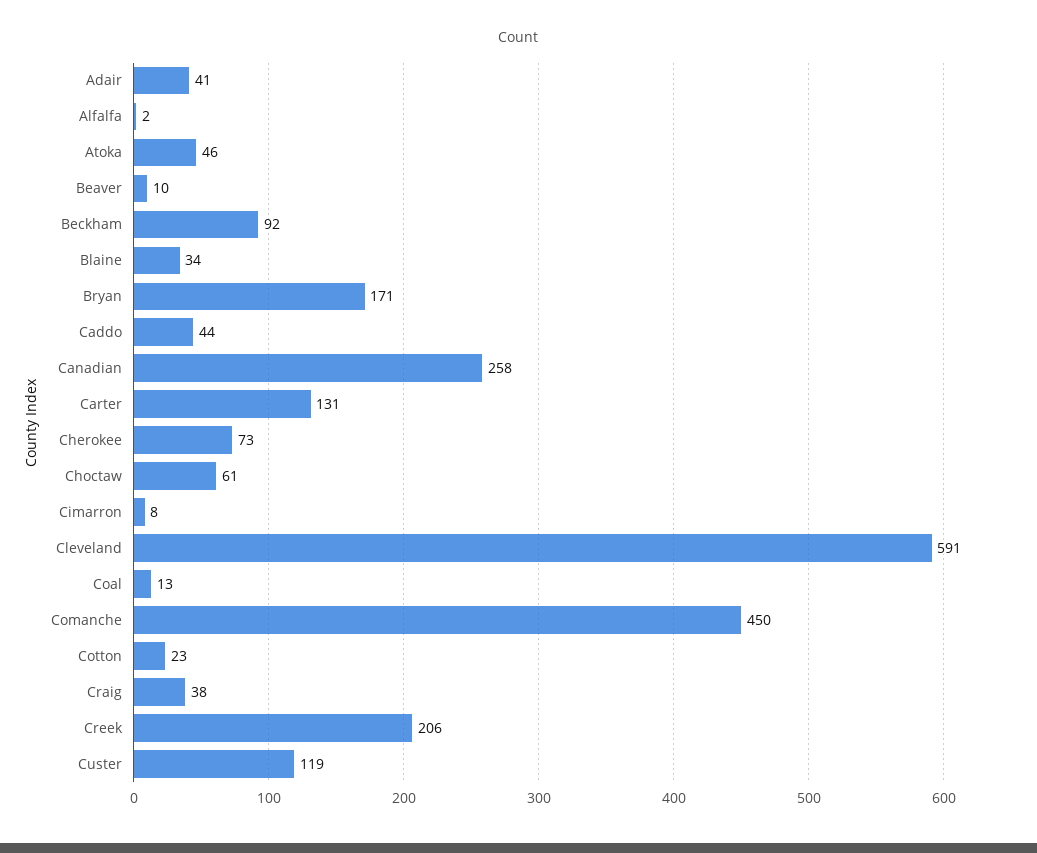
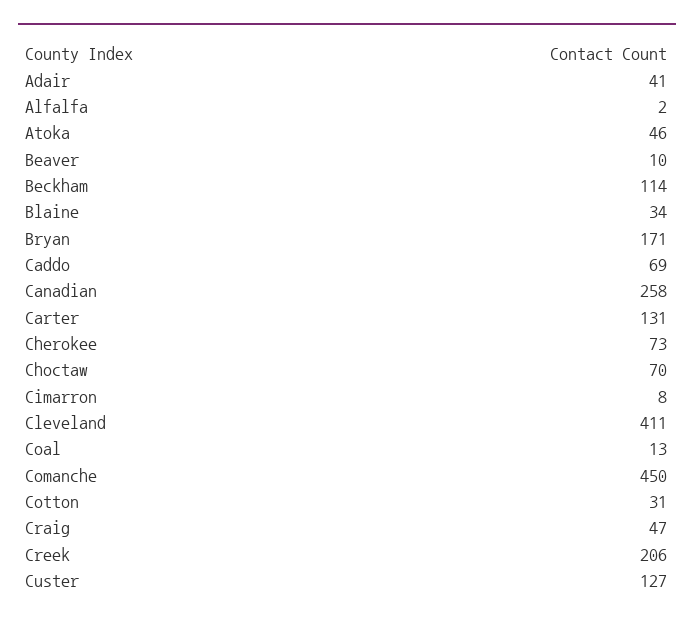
Beckham: 92 -> 114
Caddo: 44 -> 69
Choctaw: 61 -> 70
Cleveland: 591 -> 411
Cotton: 23 -> 31
Craig: 38 -> 47
Custer: 119 -> 127

